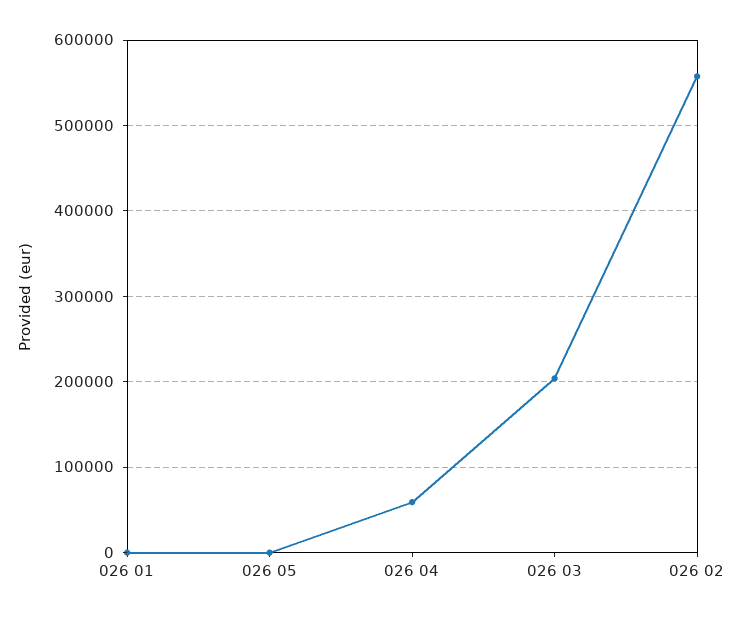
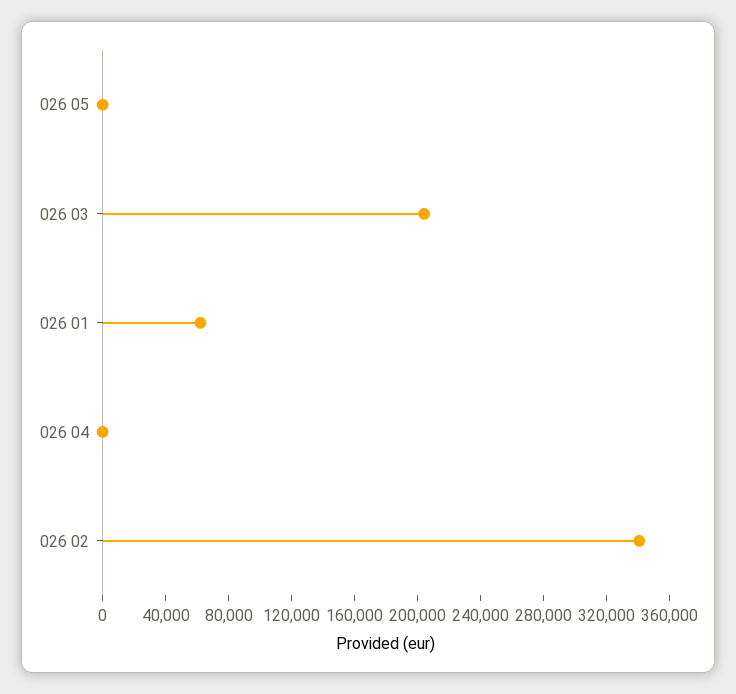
026 01: 0 -> 60000
026 04: 60000 -> 0
026 02: 560000 -> 340000

